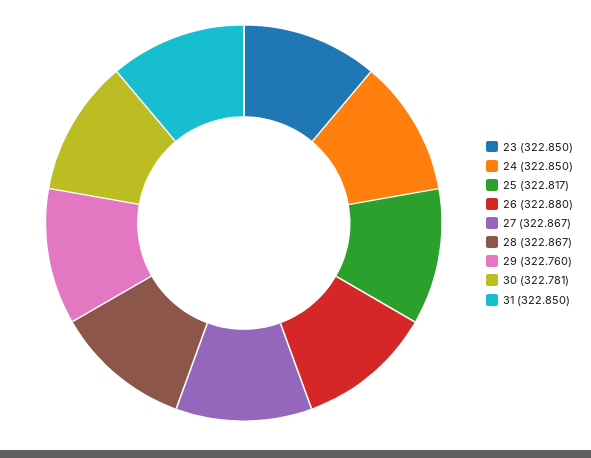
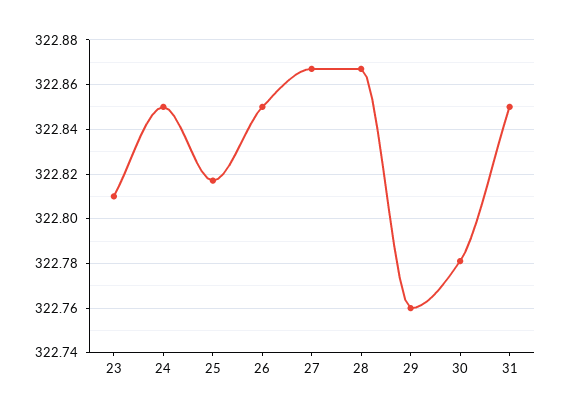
23: 322.85 -> 322.81
26: 322.88 -> 322.85

